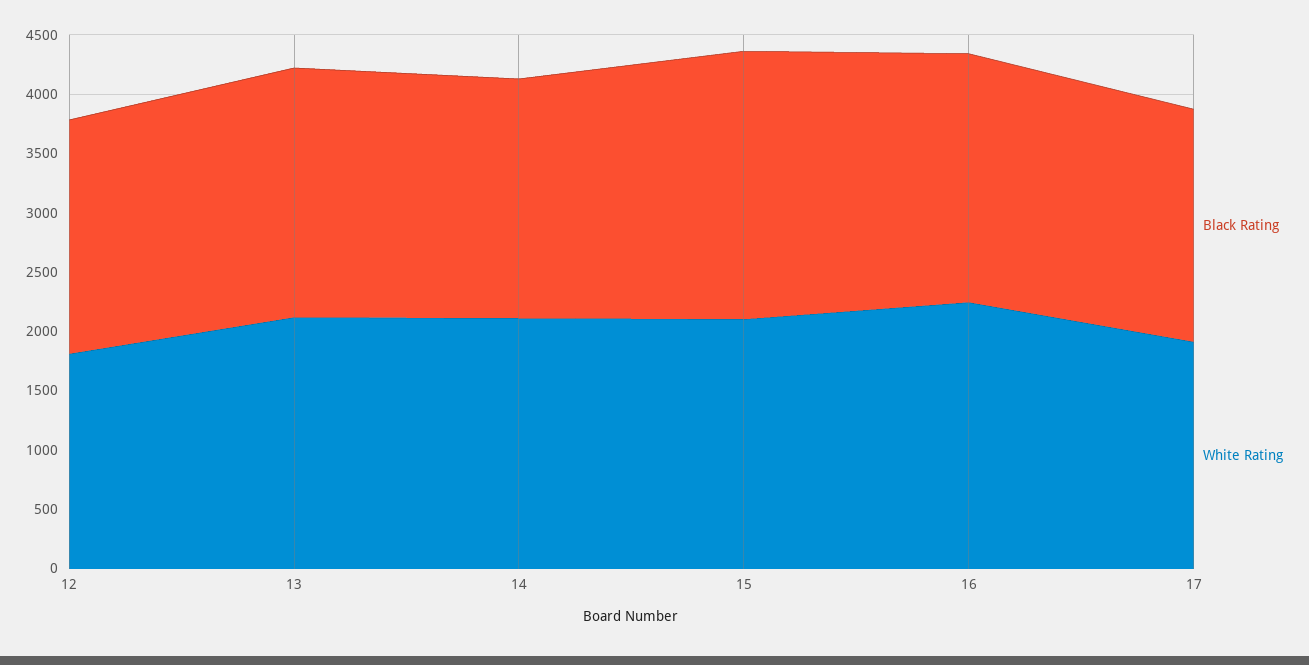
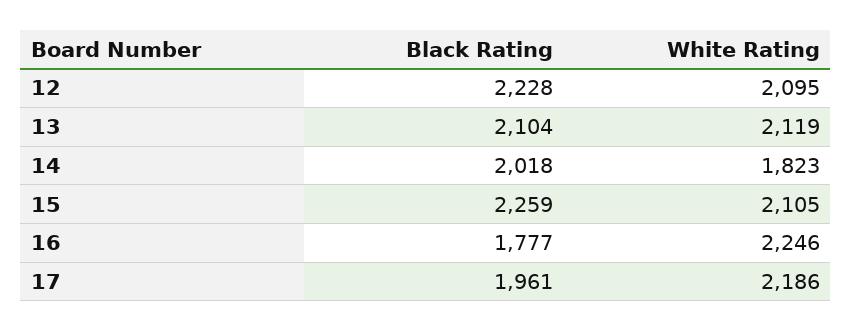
Black Rating, 12: 2000 -> 2228
White Rating, 12: 1800 -> 2095
White Rating, 14: 2100 -> 1823
Black Rating, 16: 2100 -> 1777
White Rating, 17: 1900 -> 2186

